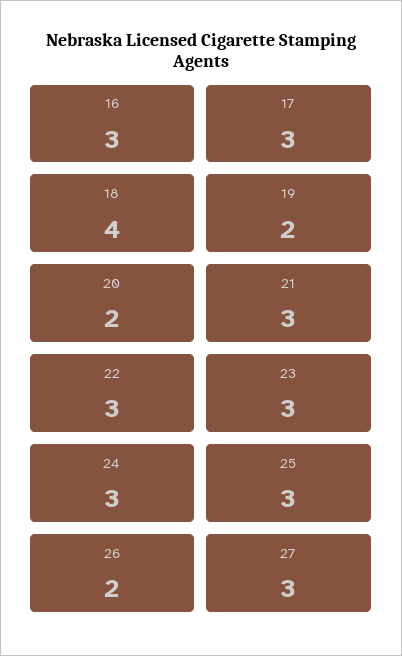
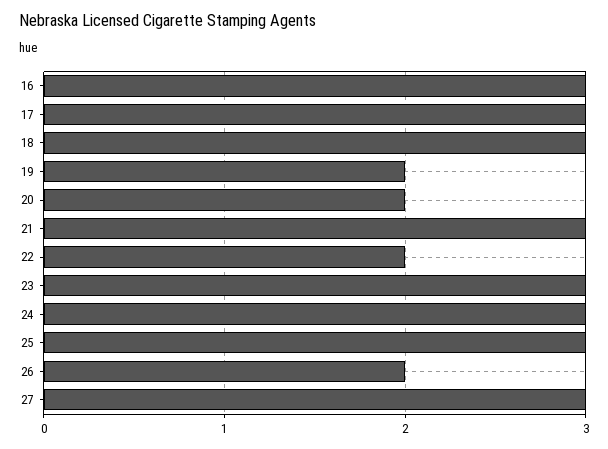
18: 4 -> 3
22: 3 -> 2

